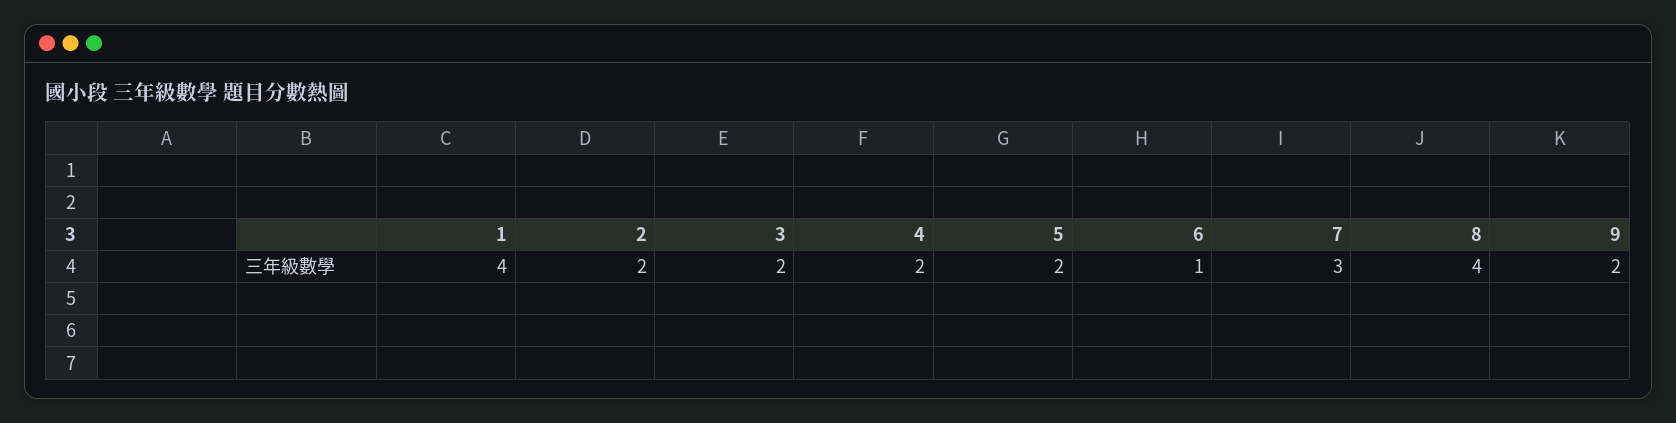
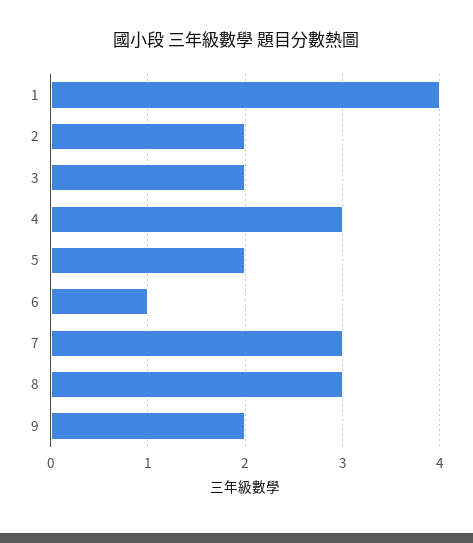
4: 2 -> 3
8: 4 -> 3

